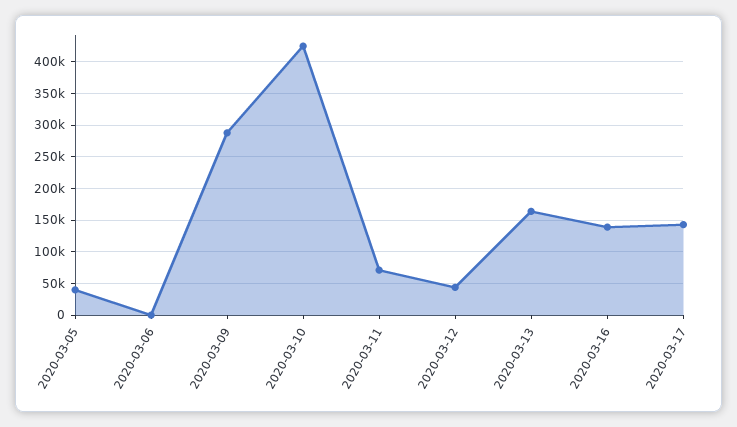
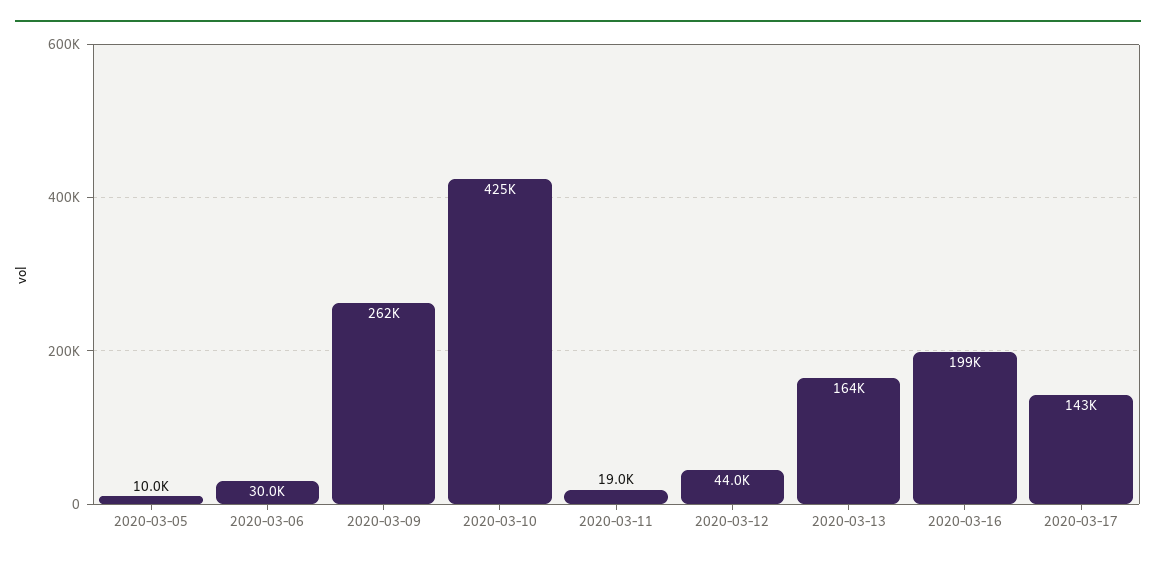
2020-03-05: 40000 -> 10000
2020-03-06: 0 -> 30000
2020-03-09: 290000 -> 262000
2020-03-11: 70000 -> 19000
2020-03-16: 140000 -> 199000

